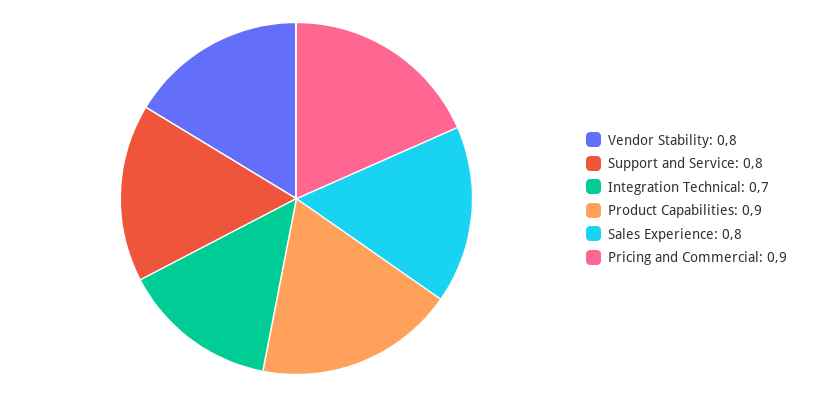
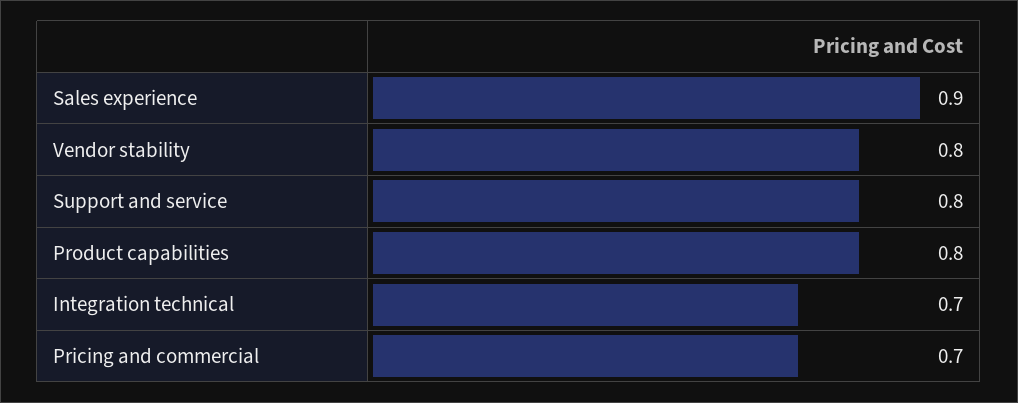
Product Capabilities: 0.9 -> 0.8
Sales Experience: 0.8 -> 0.9
Pricing and Commercial: 0.9 -> 0.7

